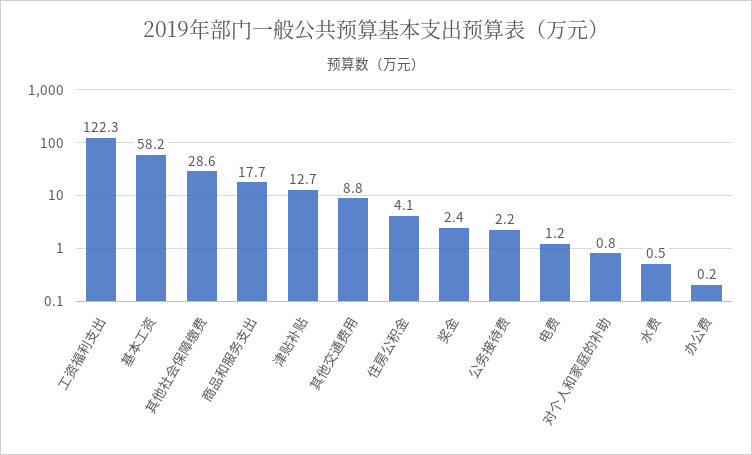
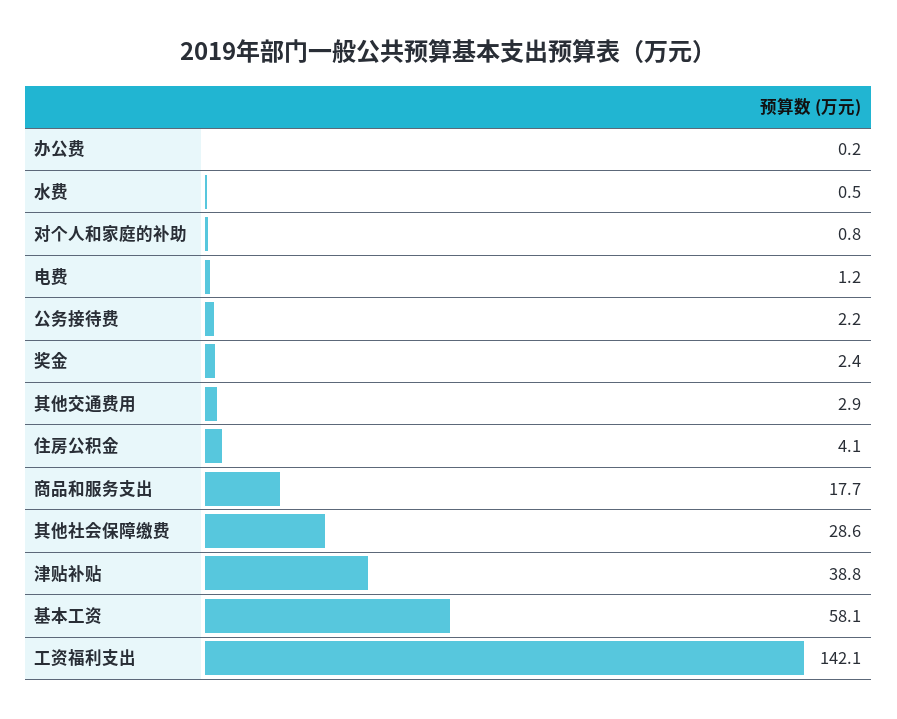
工资福利支出: 122.3 -> 142.1
基本工资: 58.2 -> 58.1
津贴补贴: 12.7 -> 38.8
其他交通费用: 8.8 -> 2.9

